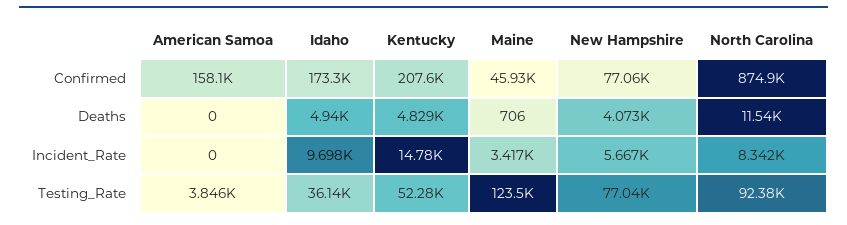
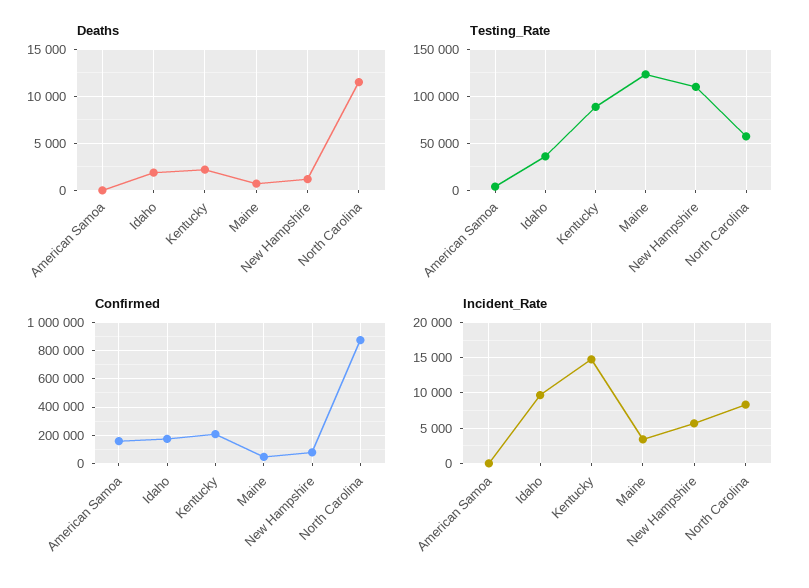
Deaths, Idaho: 4940 -> 2000
Deaths, Kentucky: 4829 -> 2000
Deaths, New Hampshire: 4073 -> 1000
Testing_Rate, Kentucky: 52280 -> 90000
Testing_Rate, New Hampshire: 77040 -> 110000
Testing_Rate, North Carolina: 92380 -> 60000

